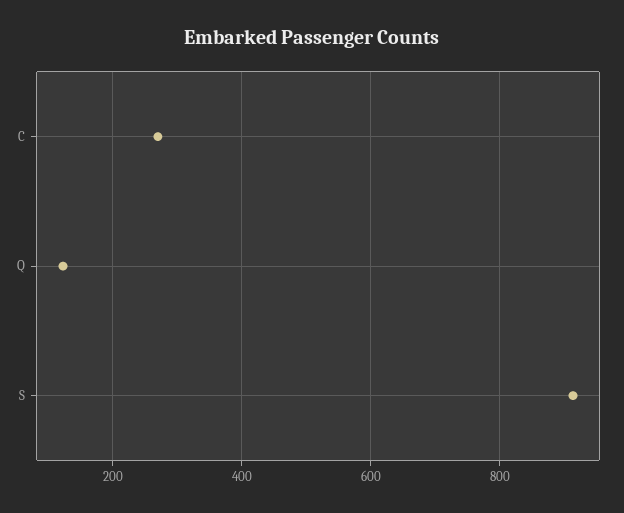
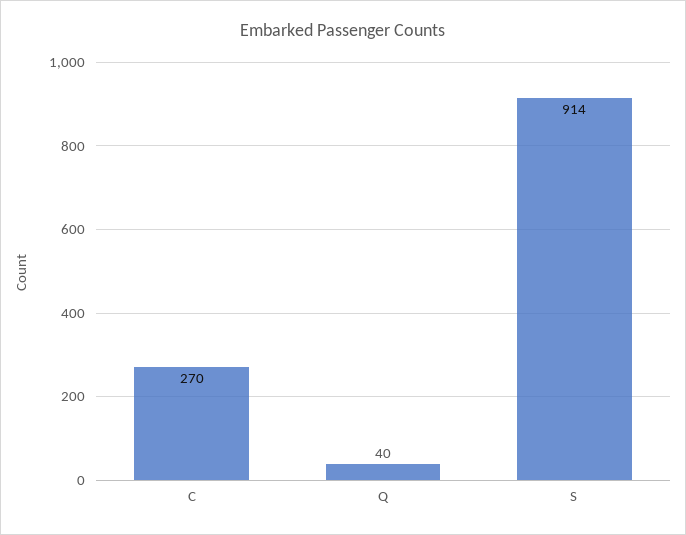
Q: 120 -> 40

